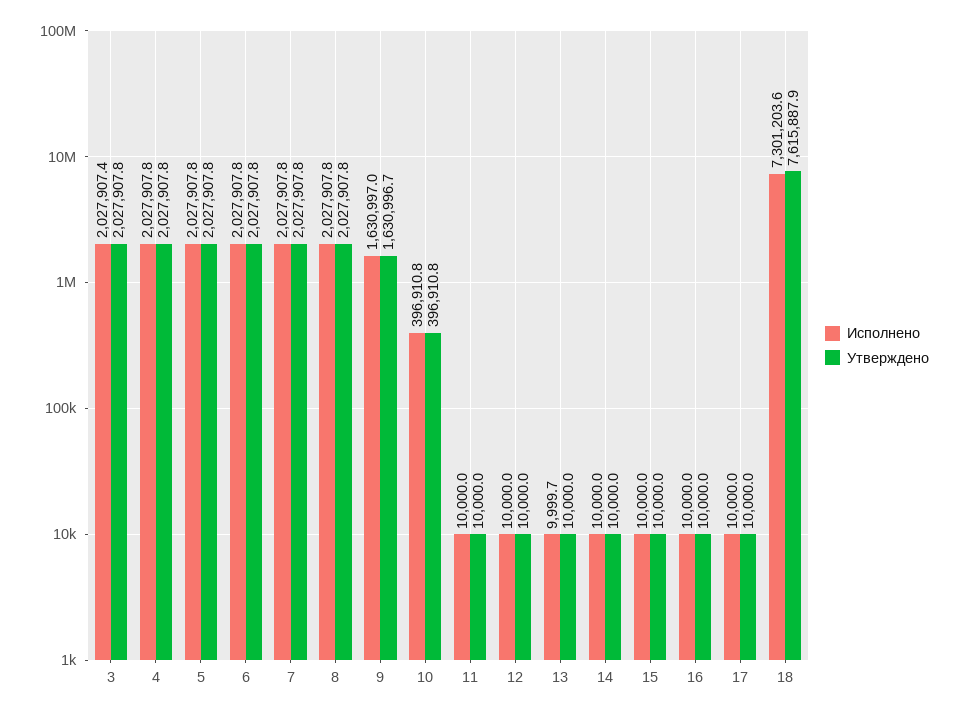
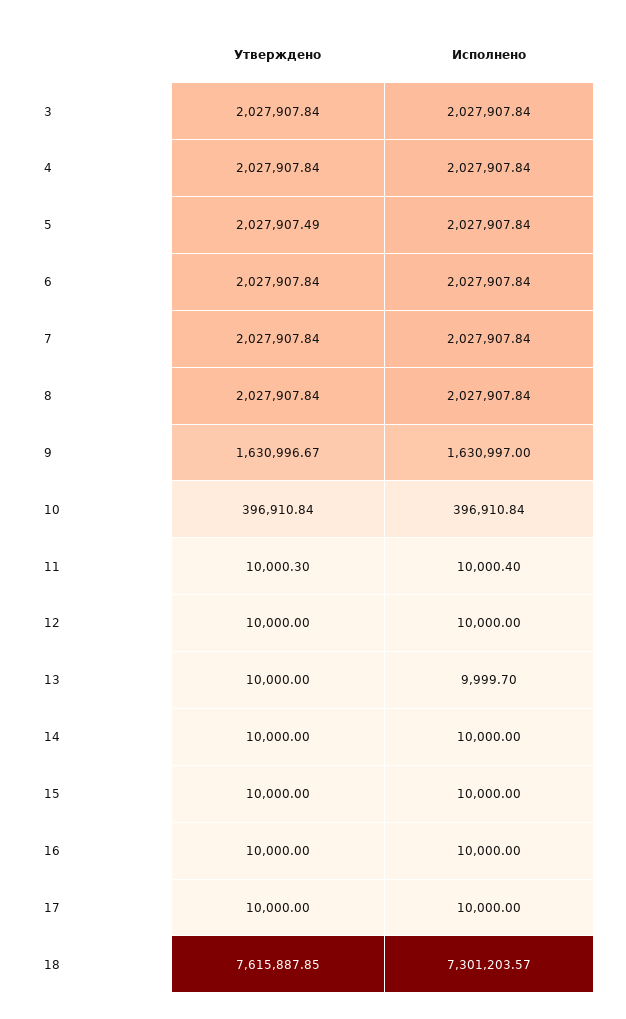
Исполнено, 3: 2027907.4 -> 2027907.84
Утверждено, 5: 2027907.8 -> 2027907.49
Исполнено, 11: 10000 -> 10000.4
Утверждено, 11: 10000 -> 10000.3

